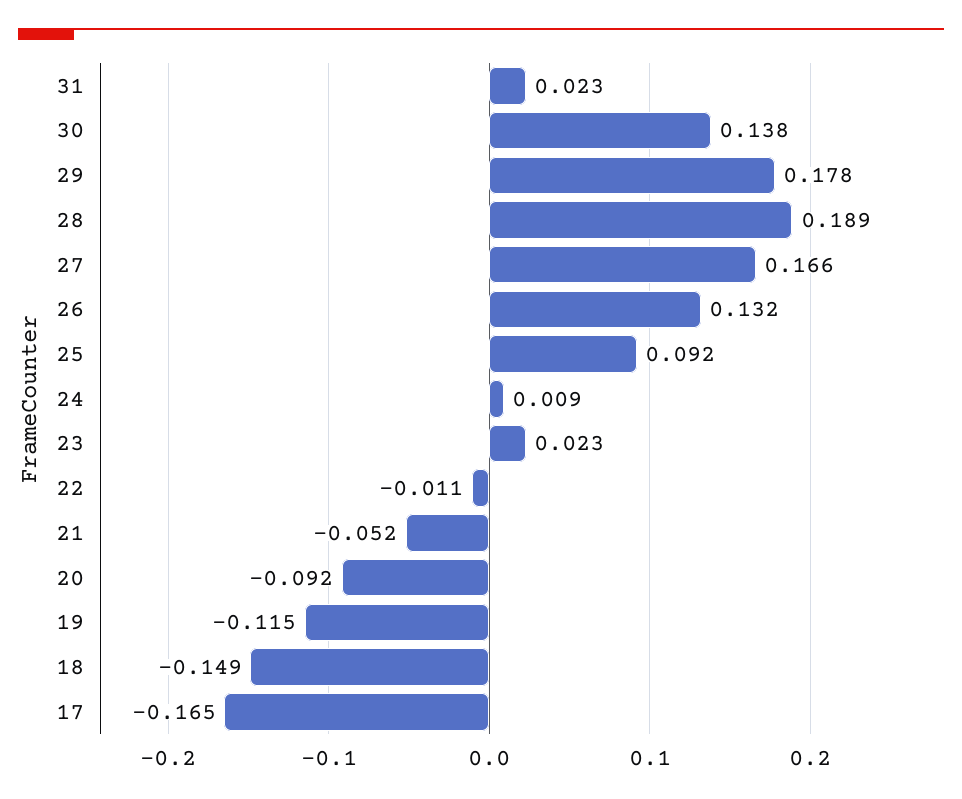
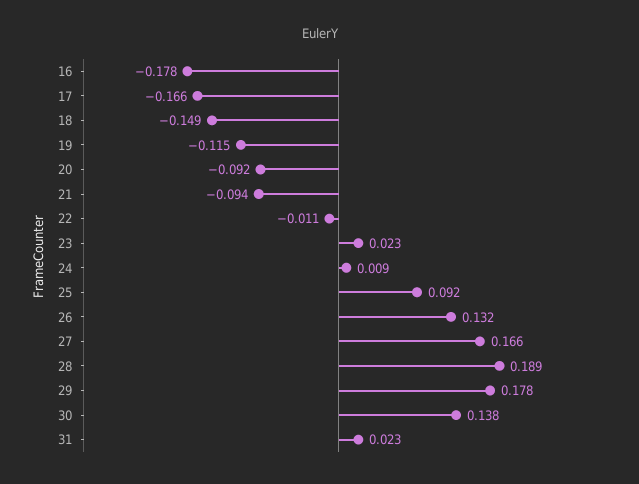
21: -0.052 -> -0.094
17: -0.165 -> -0.166
16: none -> -0.178

